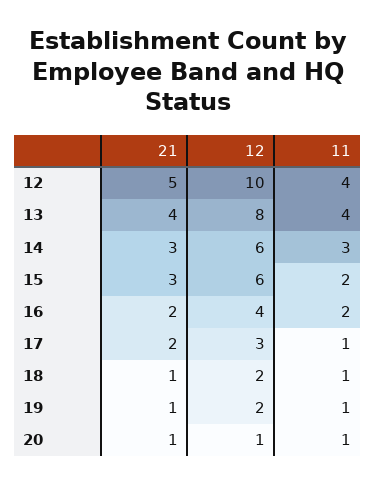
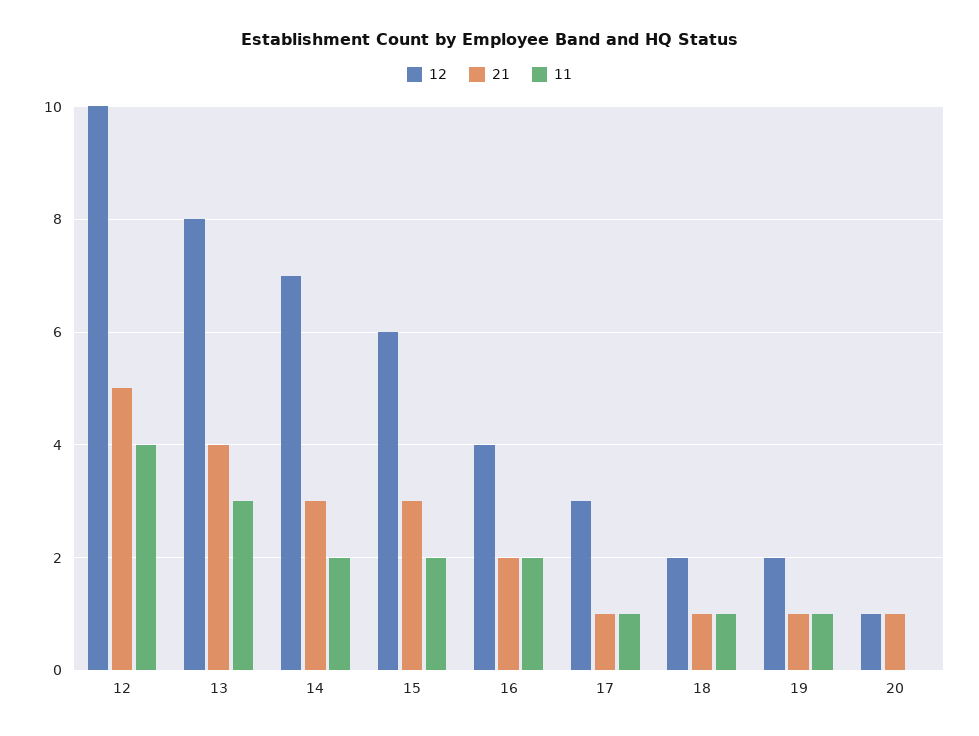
11, 13: 4 -> 3
12, 14: 6 -> 7
11, 14: 3 -> 2
21, 17: 2 -> 1
11, 20: 1 -> 0

